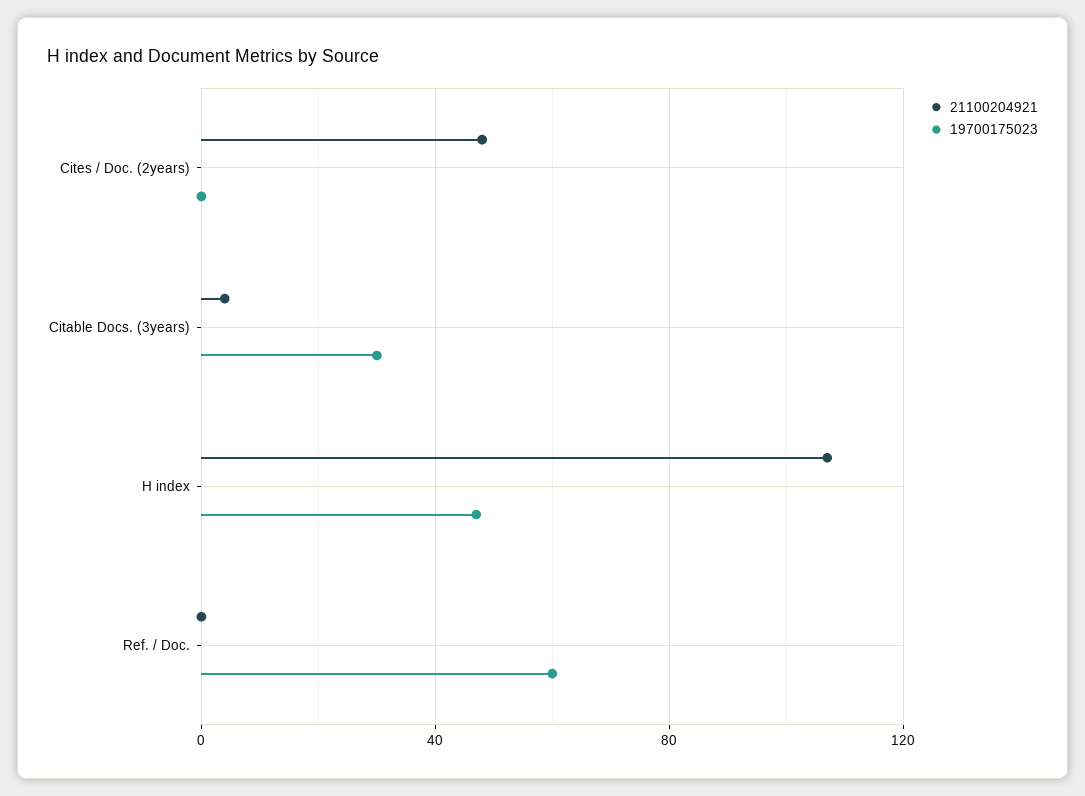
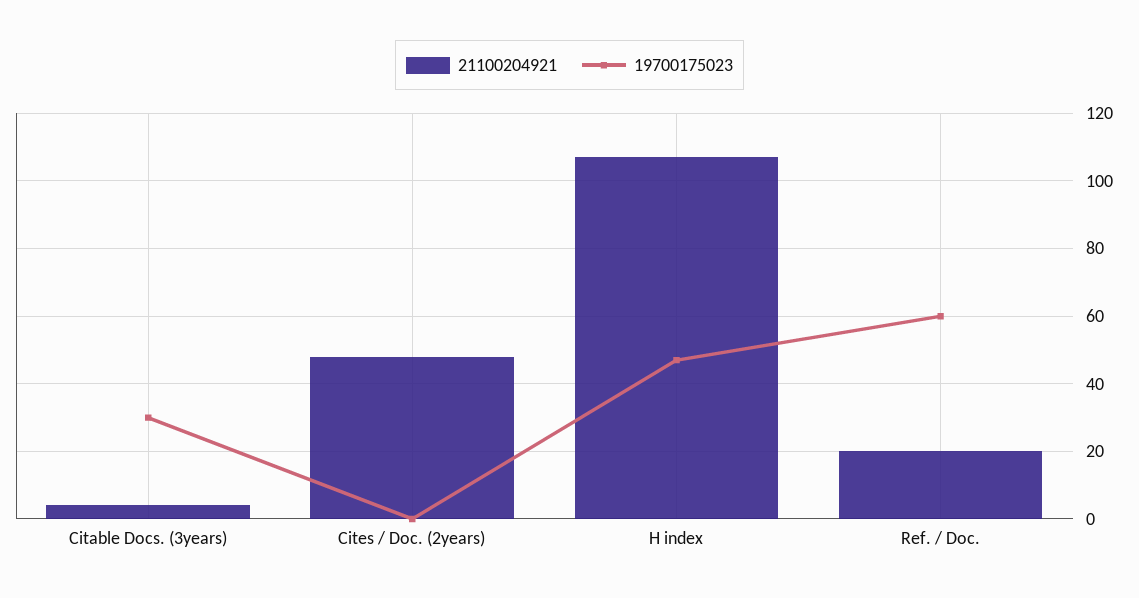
21100204921, Ref. / Doc.: 0 -> 20

